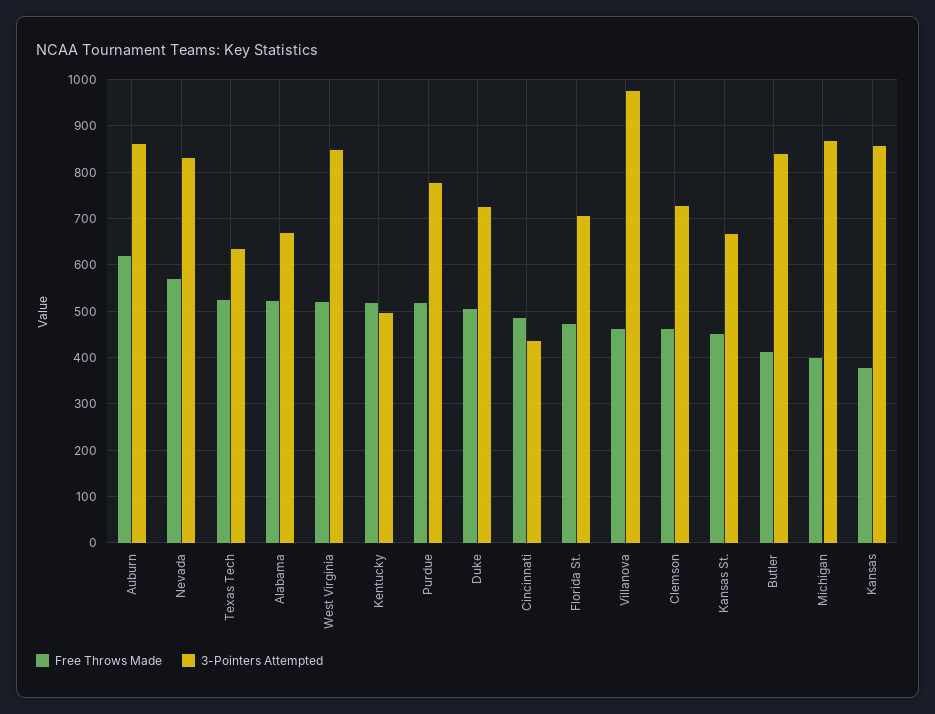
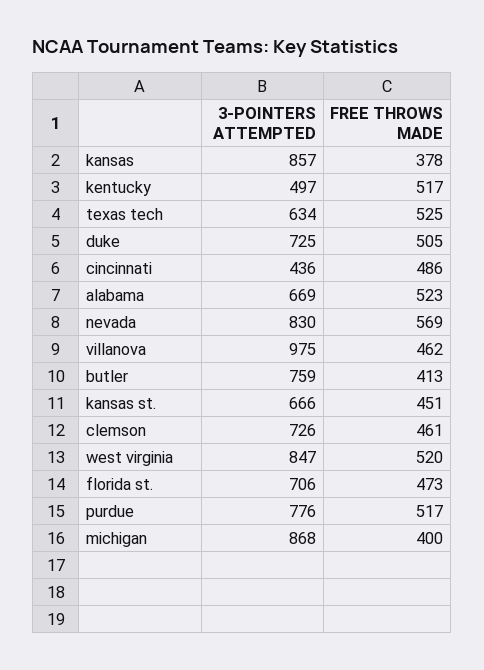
Free Throws Made, Auburn: 620 -> none
3-Pointers Attempted, Auburn: 860 -> none
3-Pointers Attempted, Butler: 840 -> 759

